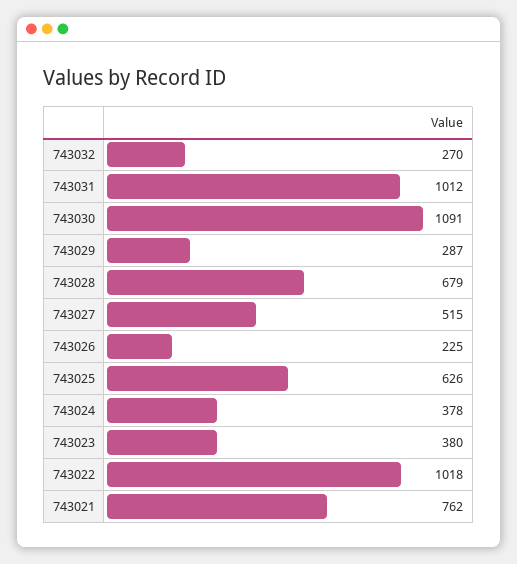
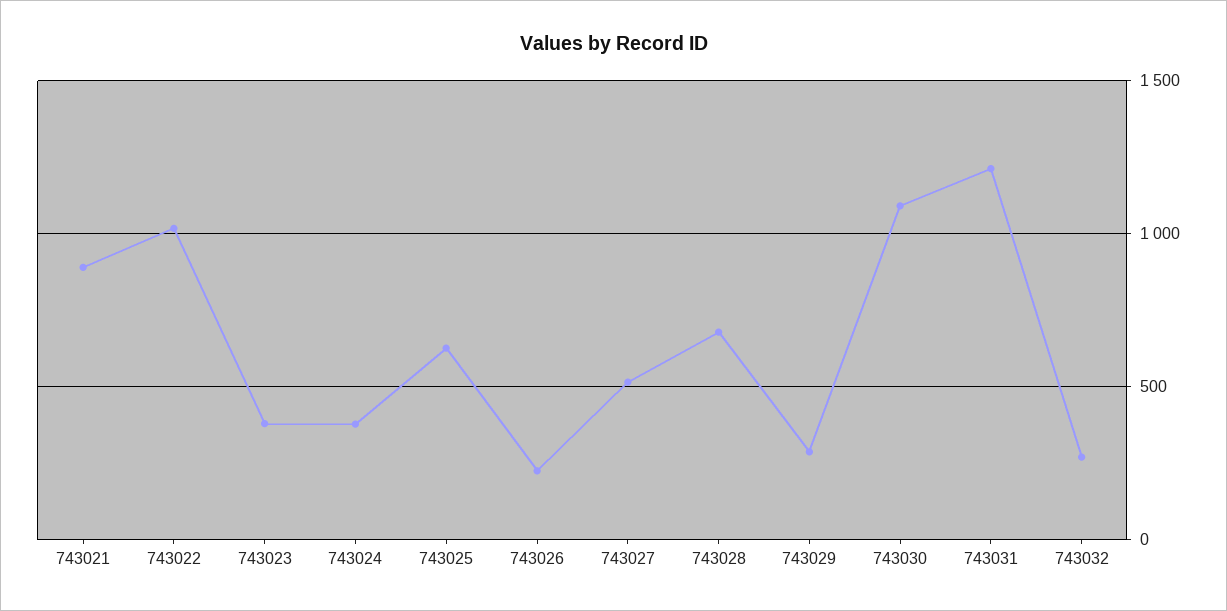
743031: 1012 -> 1200
743021: 762 -> 900

